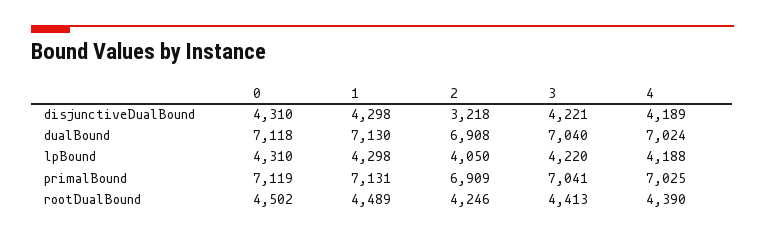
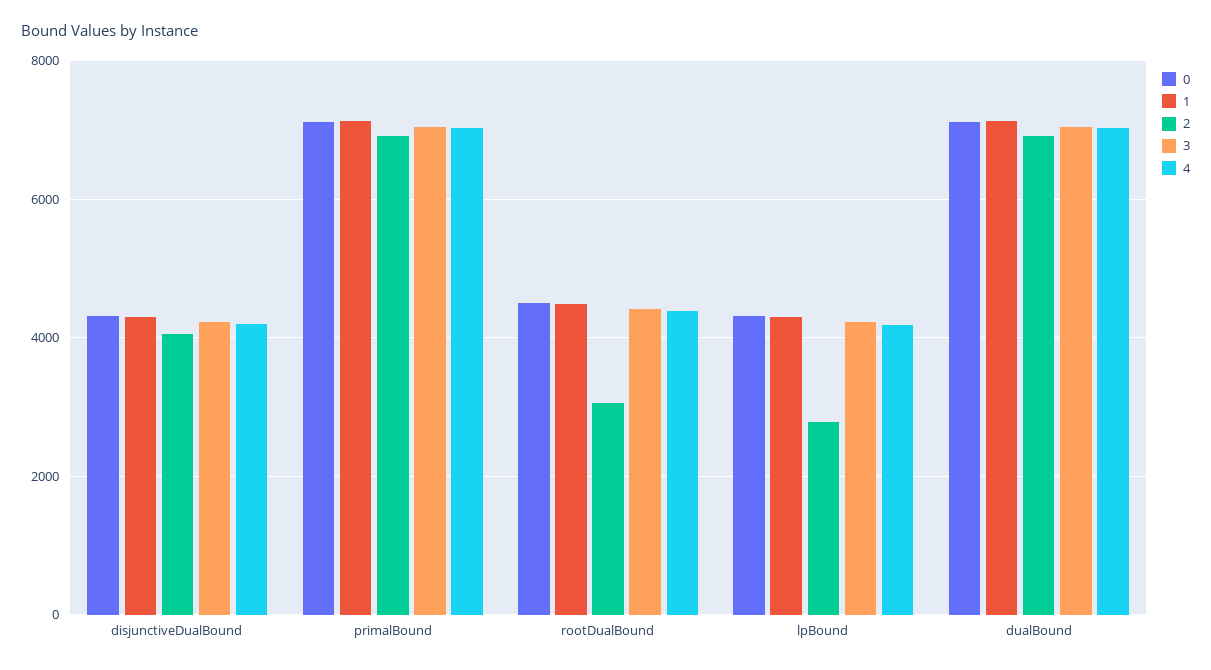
2, disjunctiveDualBound: 3218 -> 4000
2, lpBound: 4050 -> 2800
2, rootDualBound: 4246 -> 3000

